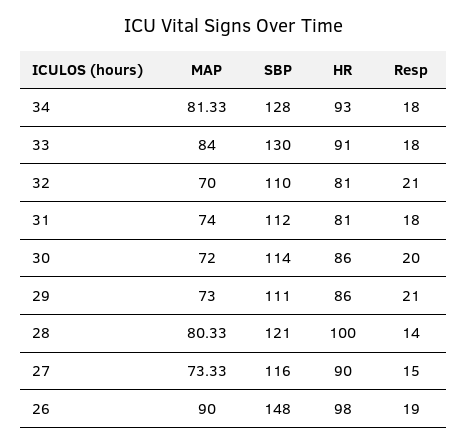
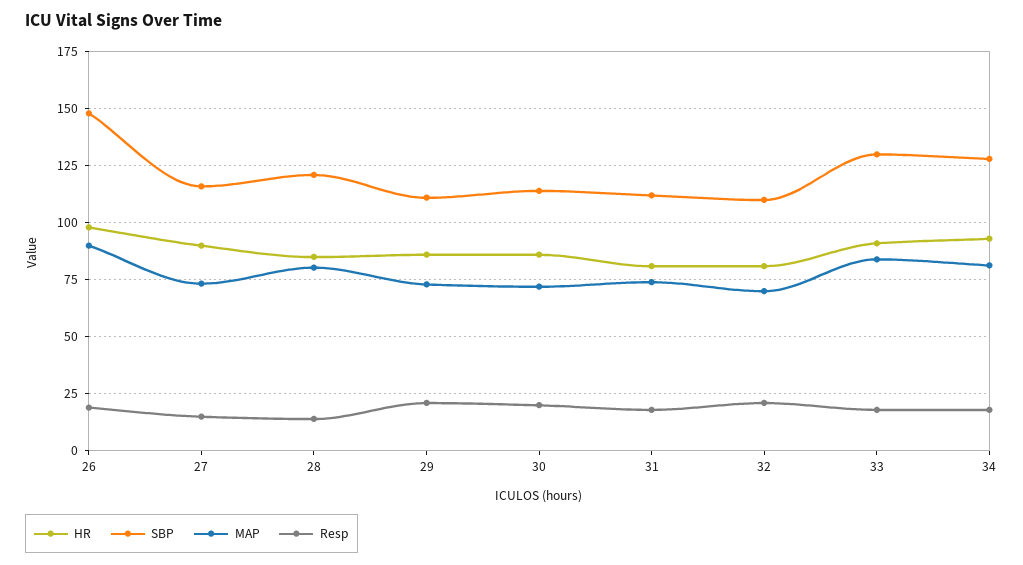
HR, 28: 100 -> 85

